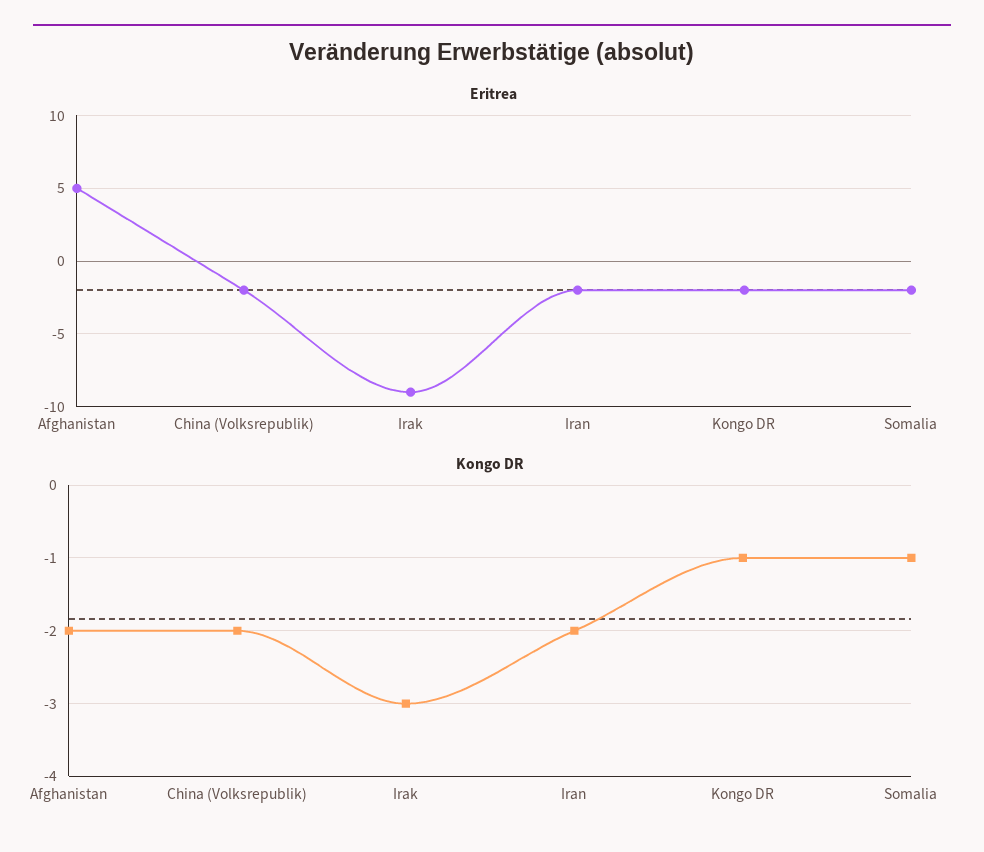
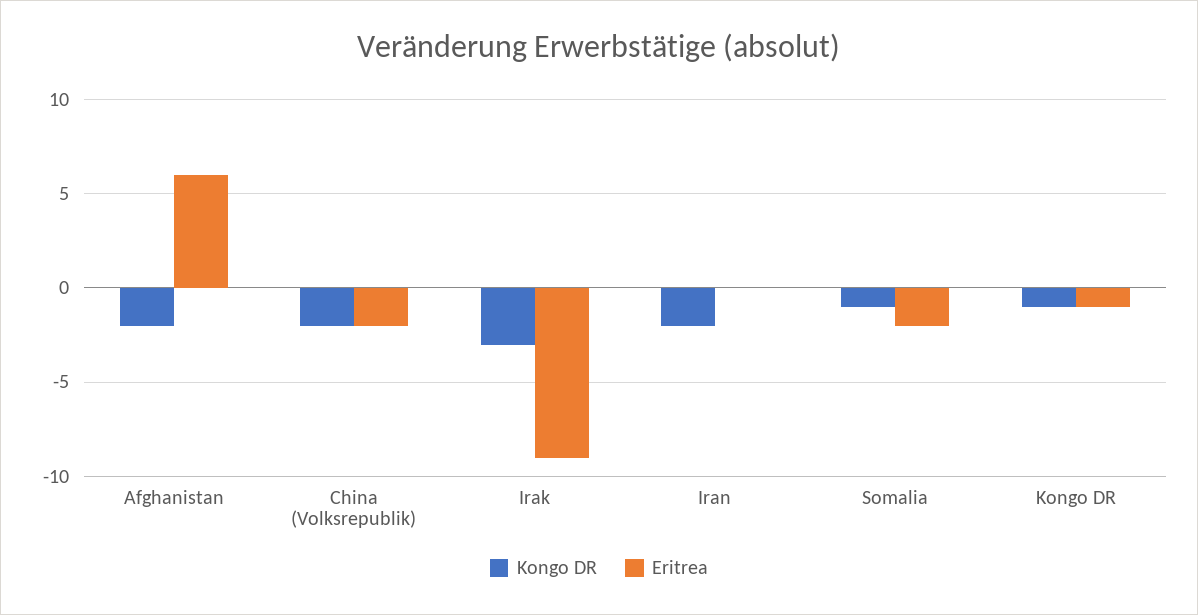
Eritrea, Afghanistan: 5 -> 6
Eritrea, Iran: -2 -> 0
Eritrea, Kongo DR: -2 -> -1

